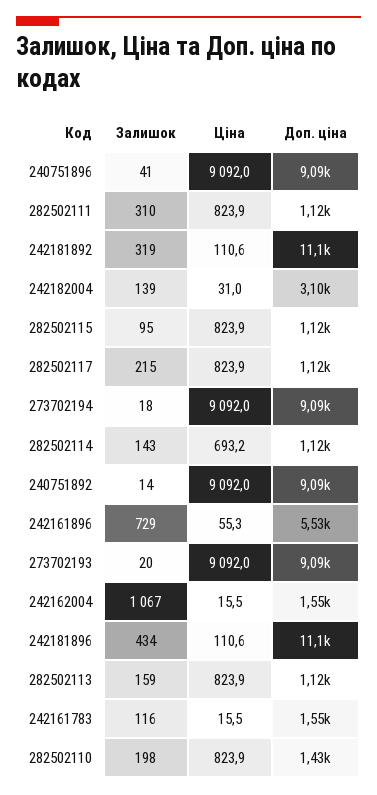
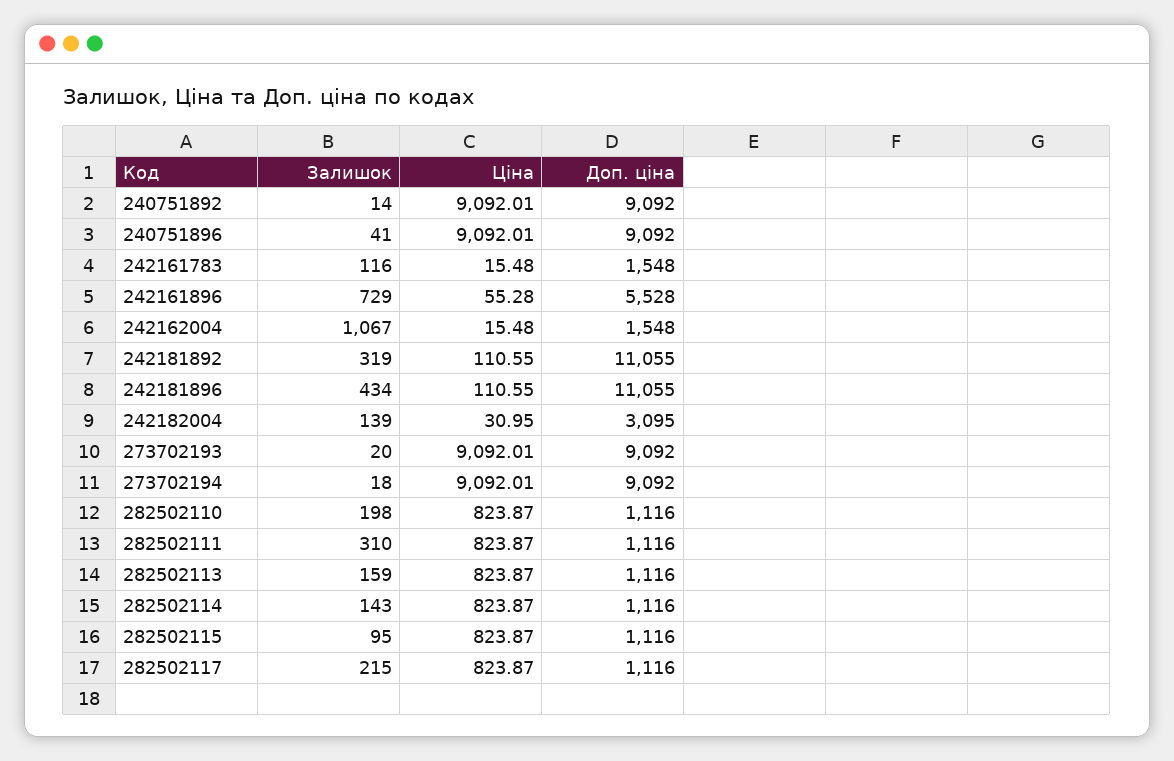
Ціна, 282502114: 693.2 -> 823.87
Доп. ціна, 282502110: 1430 -> 1116

